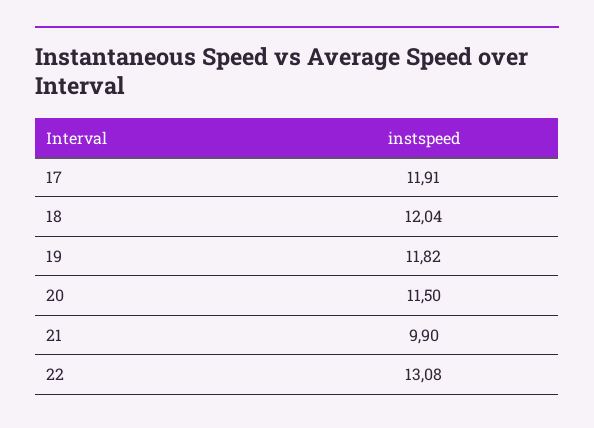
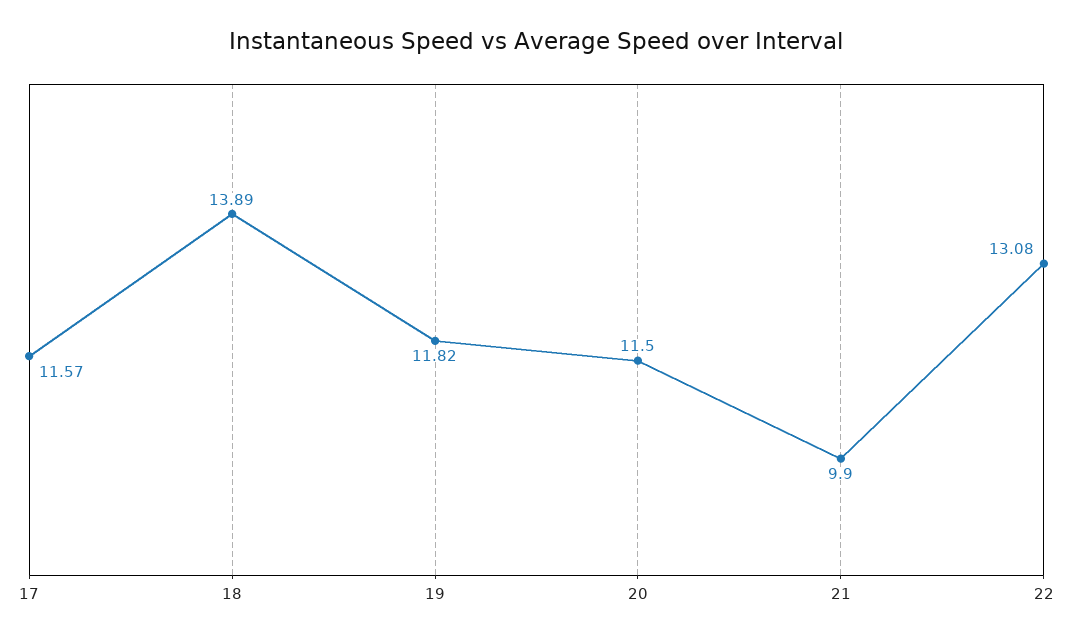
17: 11.91 -> 11.57
18: 12.04 -> 13.89

